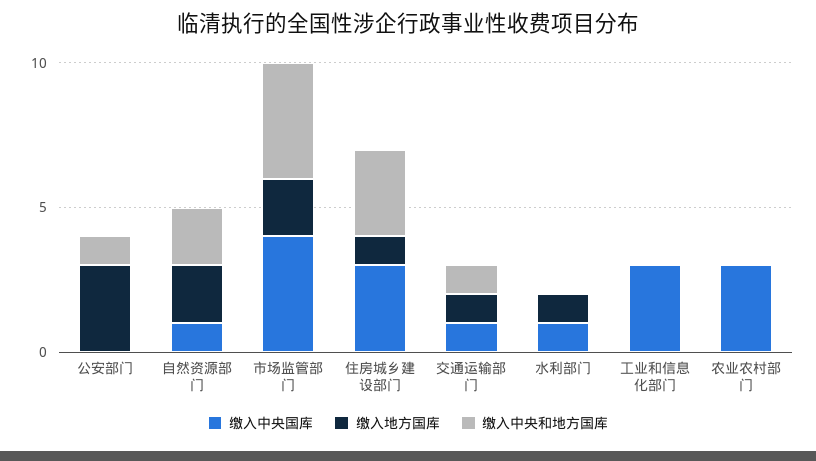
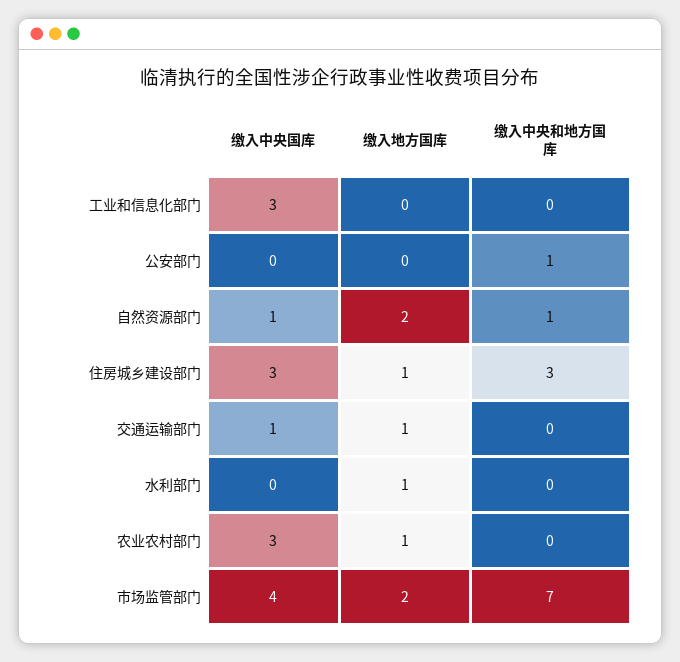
缴入地方国库, 公安部门: 3 -> 0
缴入中央和地方国库, 自然资源部门: 2 -> 1
缴入中央和地方国库, 市场监管部门: 4 -> 7
缴入中央和地方国库, 交通运输部门: 1 -> 0
缴入中央国库, 水利部门: 1 -> 0
缴入地方国库, 农业农村部门: 0 -> 1

